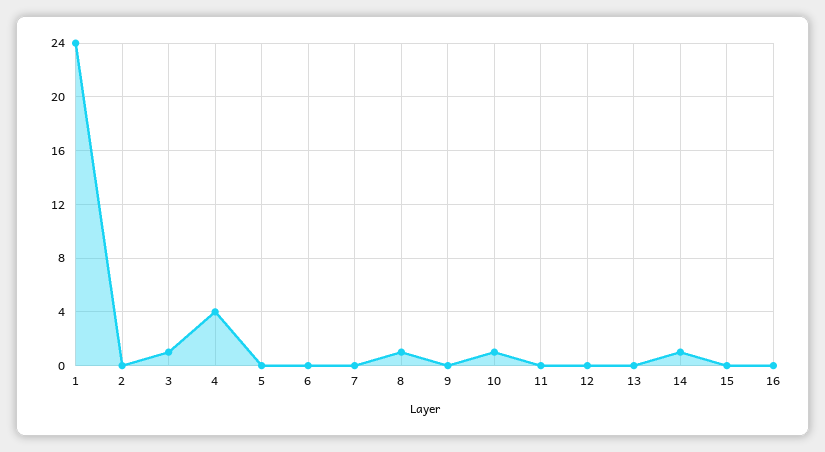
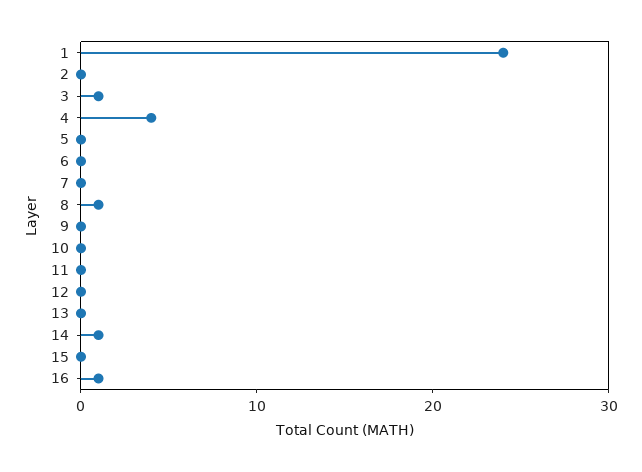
10: 1 -> 0
16: 0 -> 1

